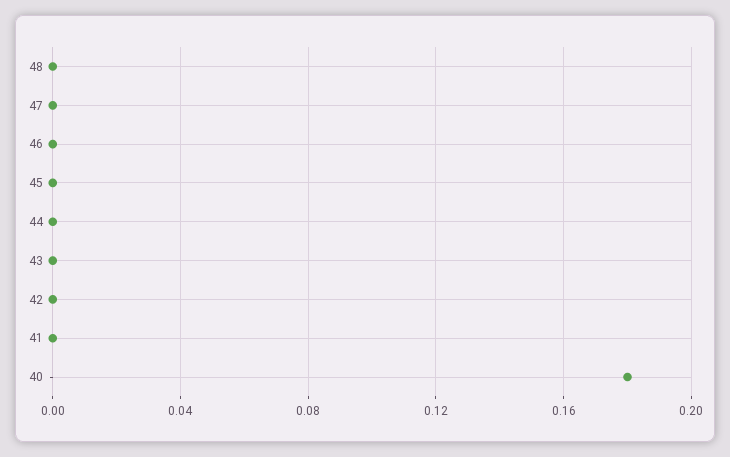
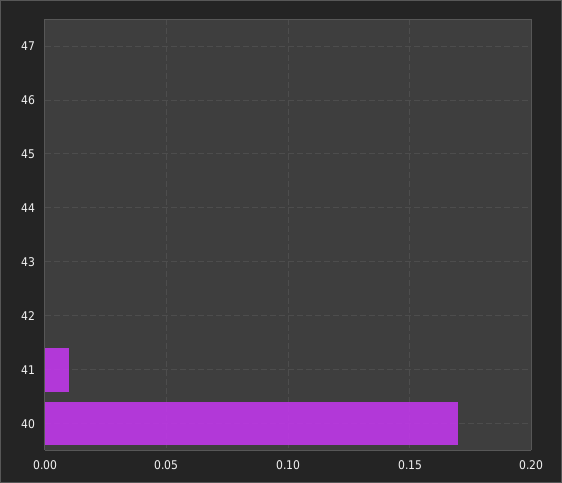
48: 0 -> none
41: 0 -> 0.01
40: 0.18 -> 0.17

